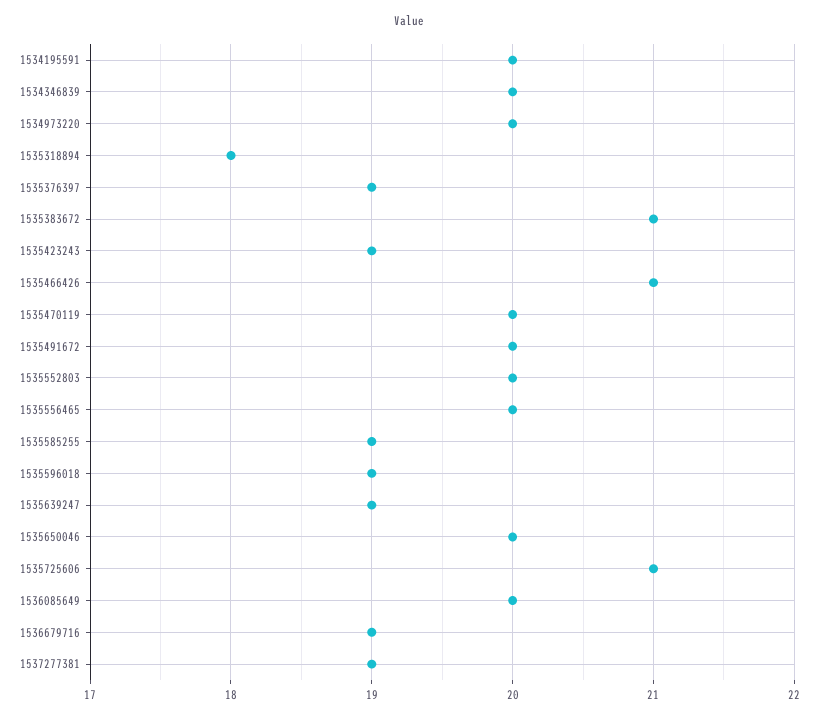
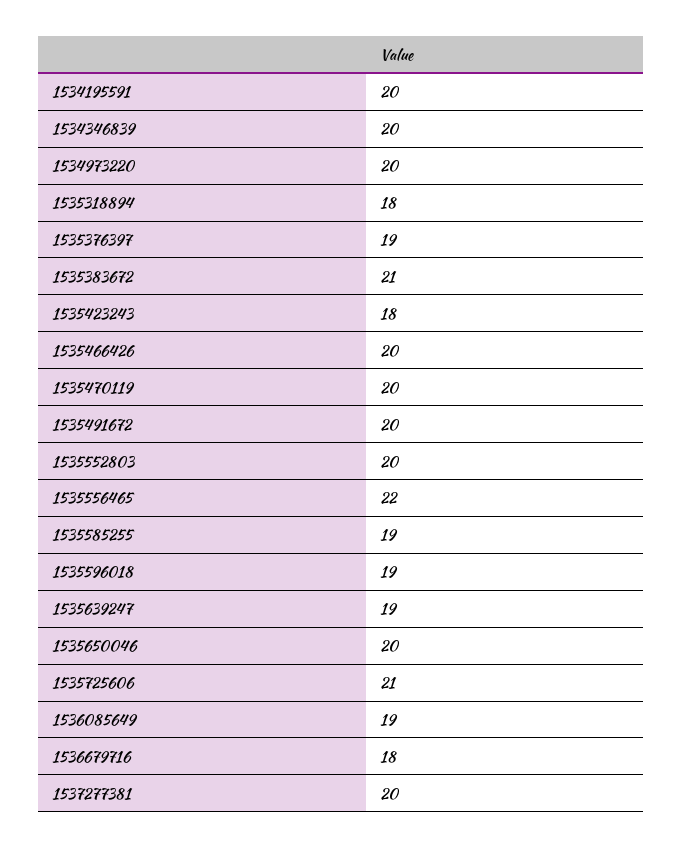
1535423243: 19 -> 18
1535466426: 21 -> 20
1535556465: 20 -> 22
1536085649: 20 -> 19
1536679716: 19 -> 18
1537277381: 19 -> 20

